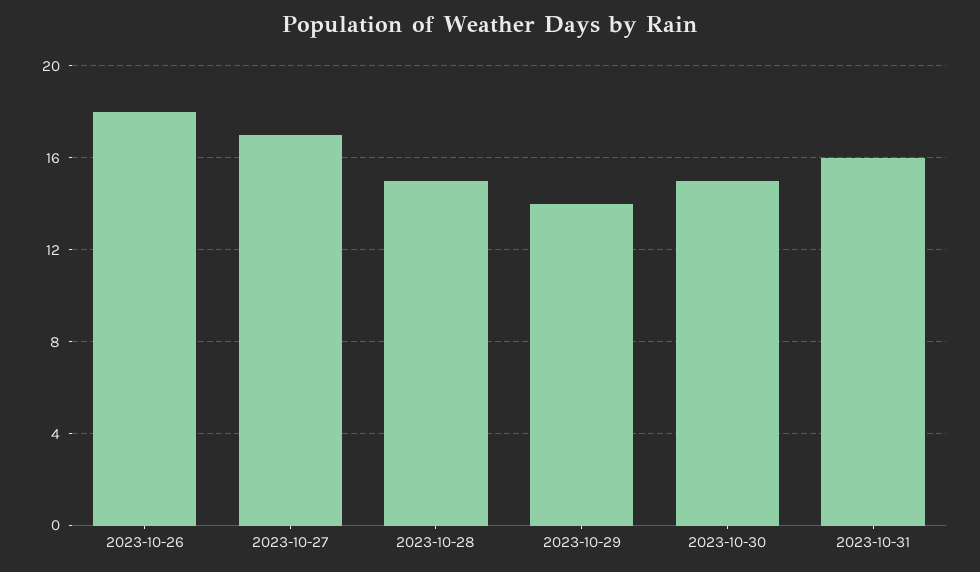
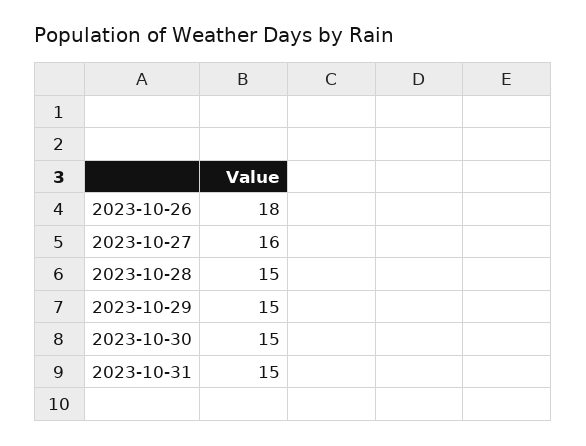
2023-10-27: 17 -> 16
2023-10-29: 14 -> 15
2023-10-31: 16 -> 15

